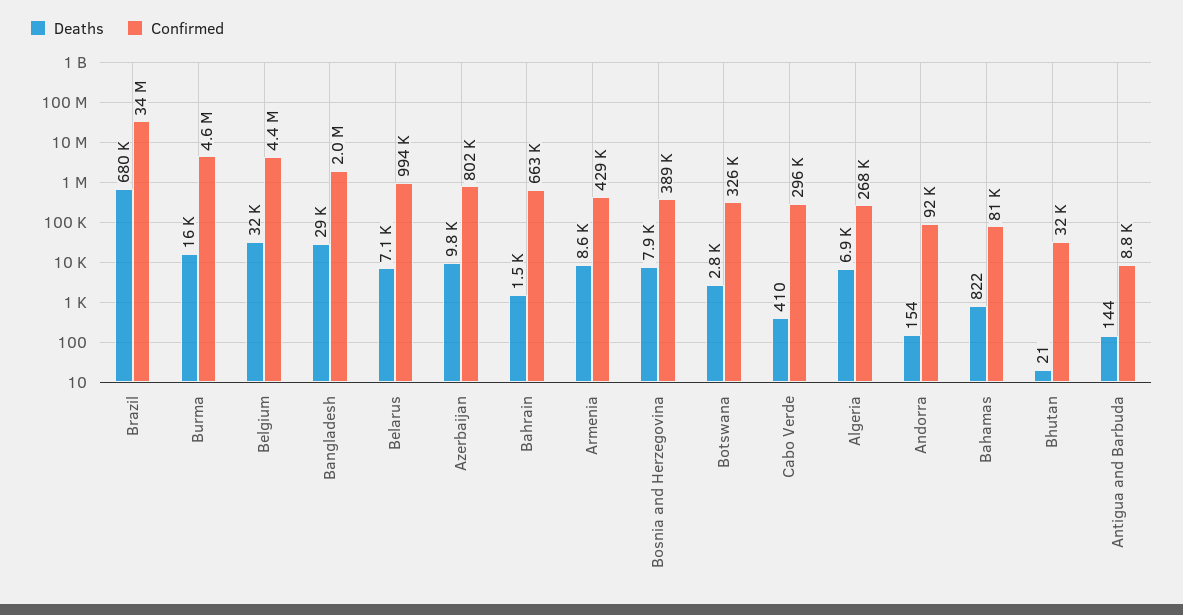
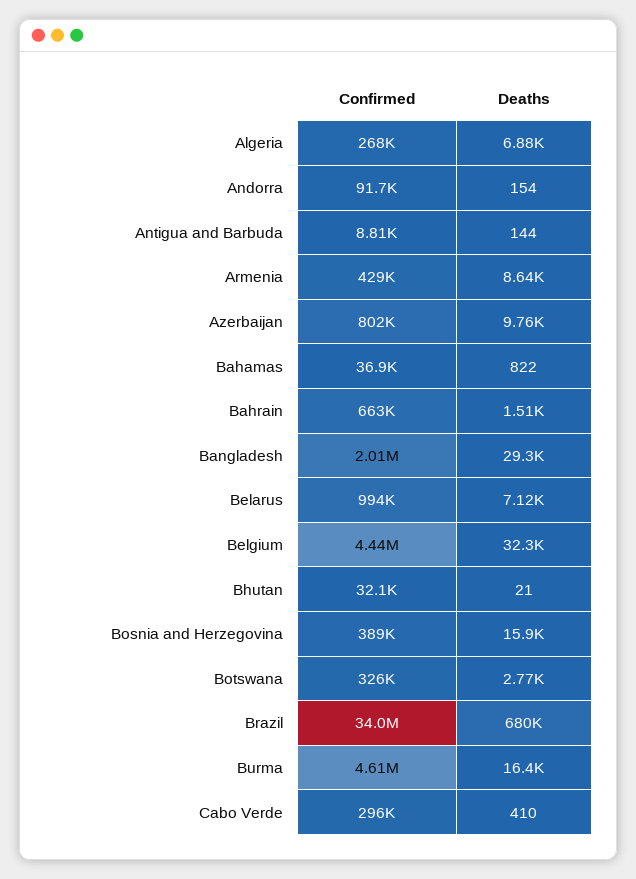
Deaths, Bosnia and Herzegovina: 7900 -> 15900
Confirmed, Bahamas: 81000 -> 36900

